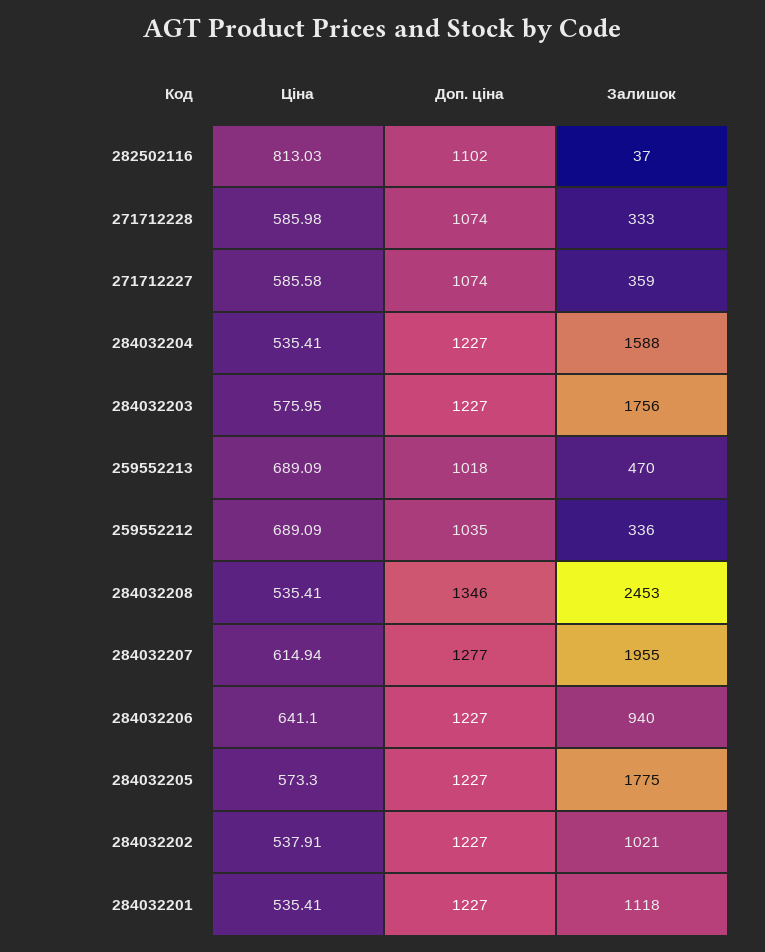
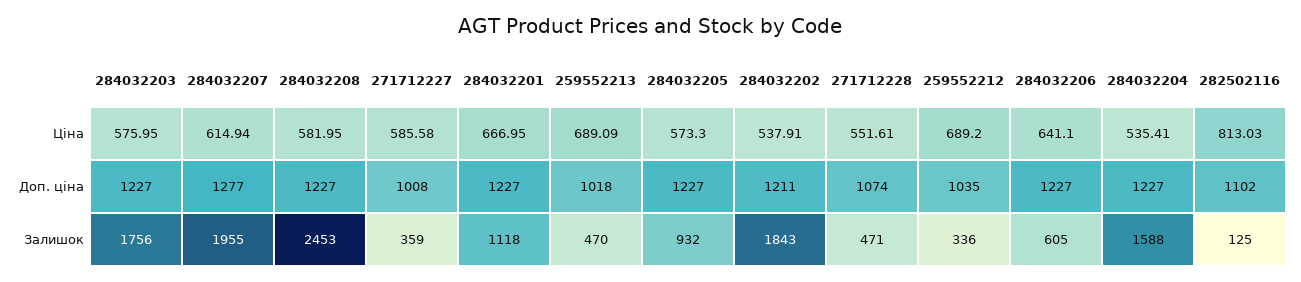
Залишок, 282502116: 37 -> 125
Ціна, 271712228: 585.98 -> 551.61
Залишок, 271712228: 333 -> 471
Доп. ціна, 271712227: 1074 -> 1008
Ціна, 259552212: 689.09 -> 689.2
Ціна, 284032208: 535.41 -> 581.95
Доп. ціна, 284032208: 1346 -> 1227
Залишок, 284032206: 940 -> 605
Залишок, 284032205: 1775 -> 932
Доп. ціна, 284032202: 1227 -> 1211
Залишок, 284032202: 1021 -> 1843
Ціна, 284032201: 535.41 -> 666.95

